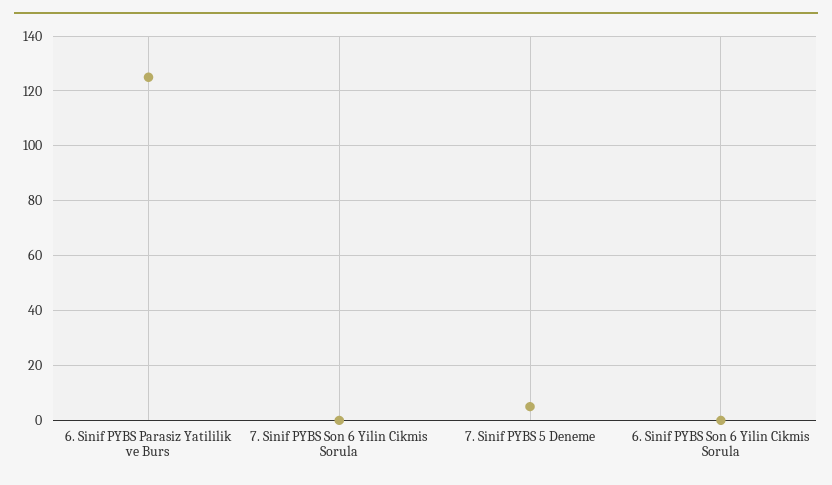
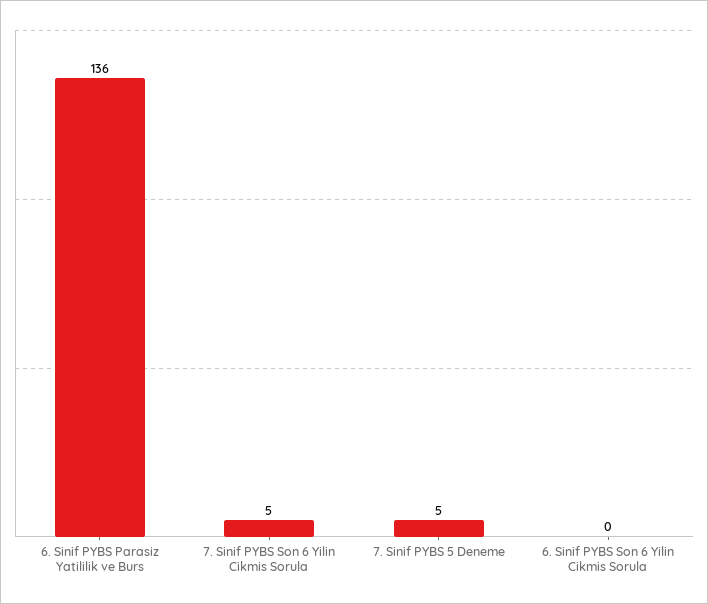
6. Sinif PYBS Parasiz Yatililik ve Burs: 125 -> 136
7. Sinif PYBS Son 6 Yilin Cikmis Sorula: 0 -> 5

